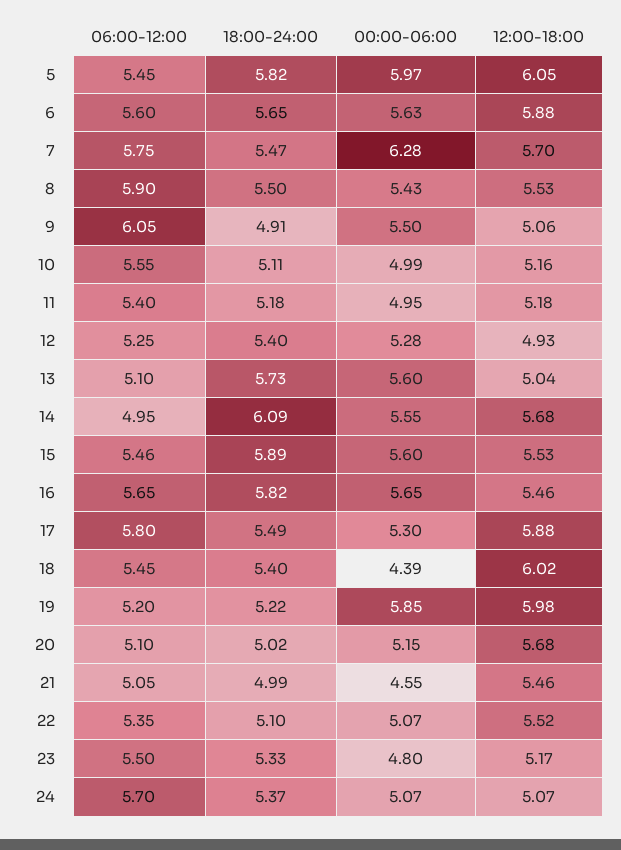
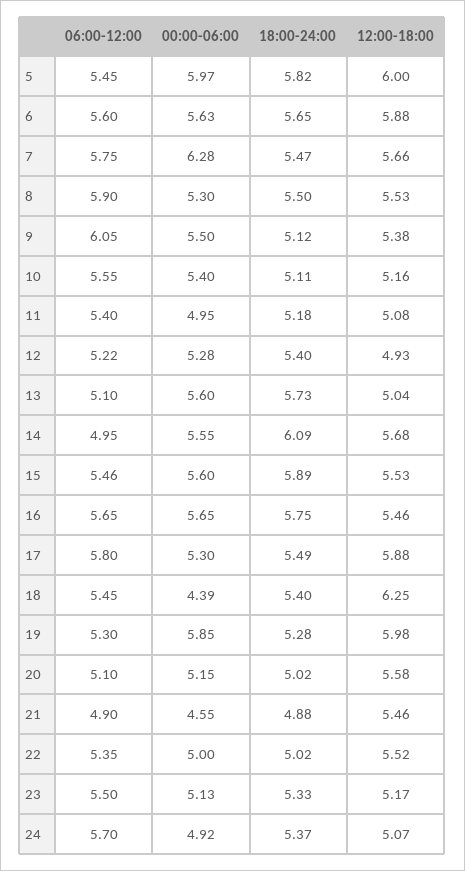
12:00-18:00, 5: 6.05 -> 6
12:00-18:00, 7: 5.7 -> 5.66
00:00-06:00, 8: 5.43 -> 5.3
18:00-24:00, 9: 4.91 -> 5.12
12:00-18:00, 9: 5.06 -> 5.38
00:00-06:00, 10: 4.99 -> 5.4
12:00-18:00, 11: 5.18 -> 5.08
06:00-12:00, 12: 5.25 -> 5.22
18:00-24:00, 16: 5.82 -> 5.75
12:00-18:00, 18: 6.02 -> 6.25
06:00-12:00, 19: 5.2 -> 5.3
18:00-24:00, 19: 5.22 -> 5.28
12:00-18:00, 20: 5.68 -> 5.58
06:00-12:00, 21: 5.05 -> 4.9
18:00-24:00, 21: 4.99 -> 4.88
18:00-24:00, 22: 5.1 -> 5.02
00:00-06:00, 22: 5.07 -> 5
00:00-06:00, 23: 4.8 -> 5.13
00:00-06:00, 24: 5.07 -> 4.92

